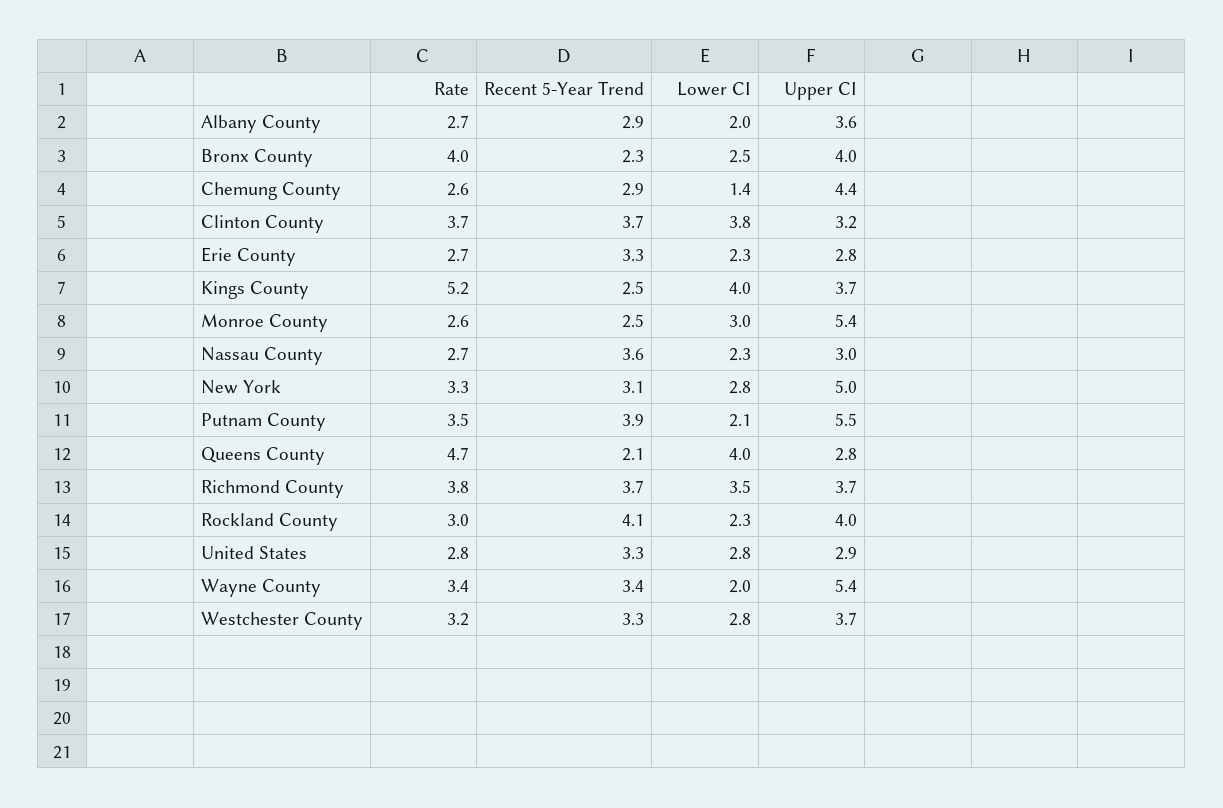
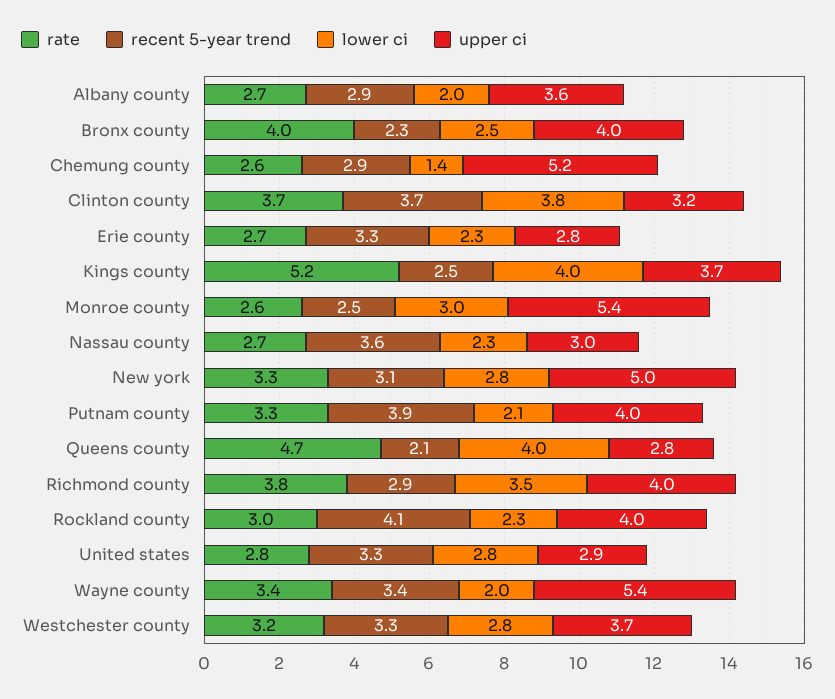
Upper CI, Chemung County: 4.4 -> 5.2
Rate, Putnam County: 3.5 -> 3.3
Upper CI, Putnam County: 5.5 -> 4
Recent 5-Year Trend, Richmond County: 3.7 -> 2.9
Upper CI, Richmond County: 3.7 -> 4

